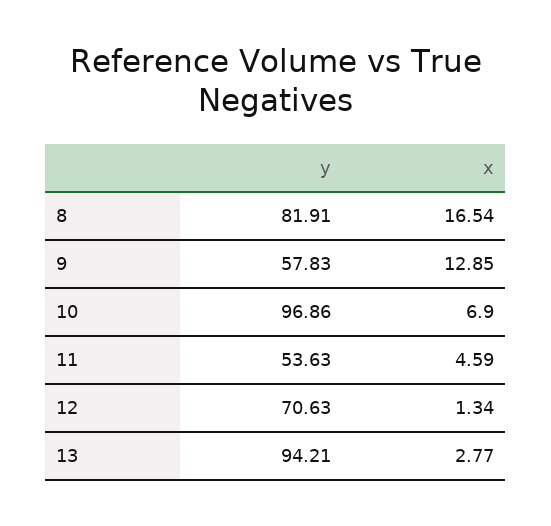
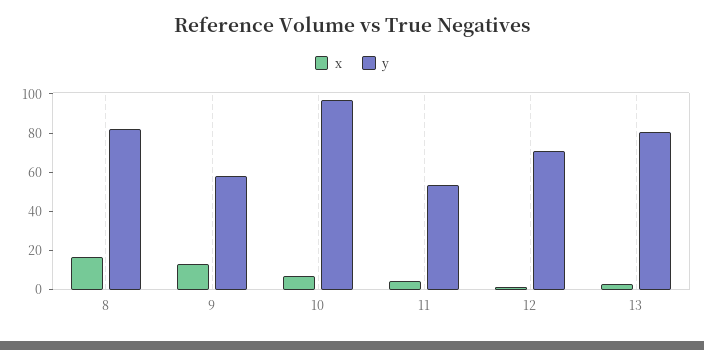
y, 13: 94.21 -> 80

